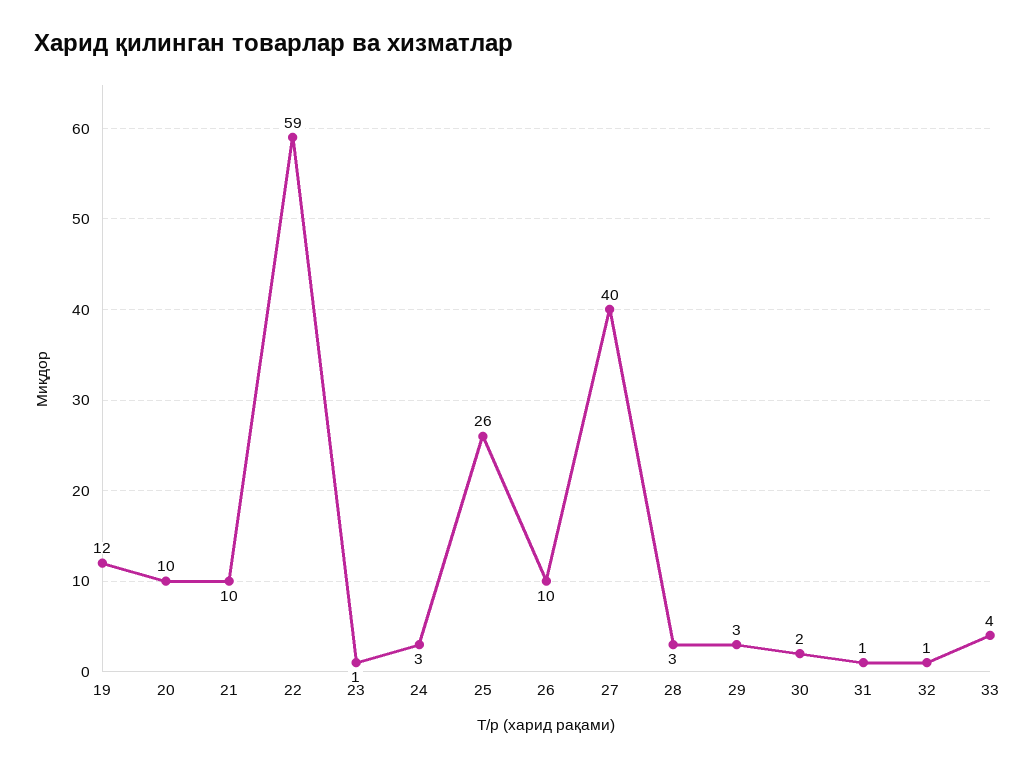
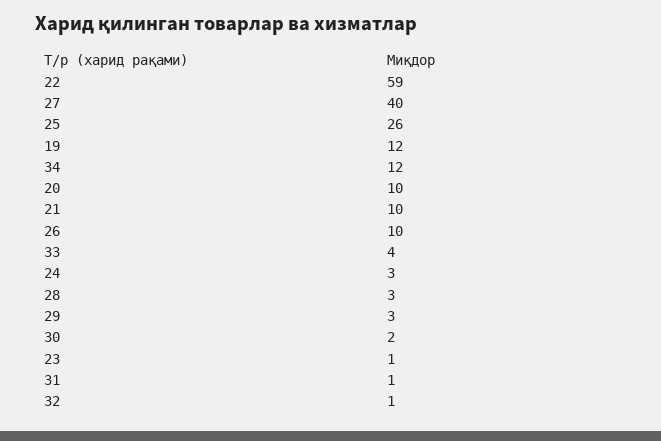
34: none -> 12

